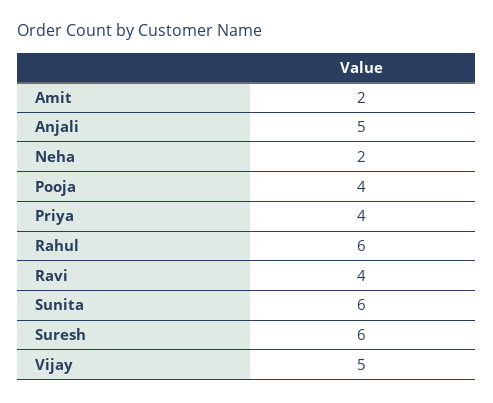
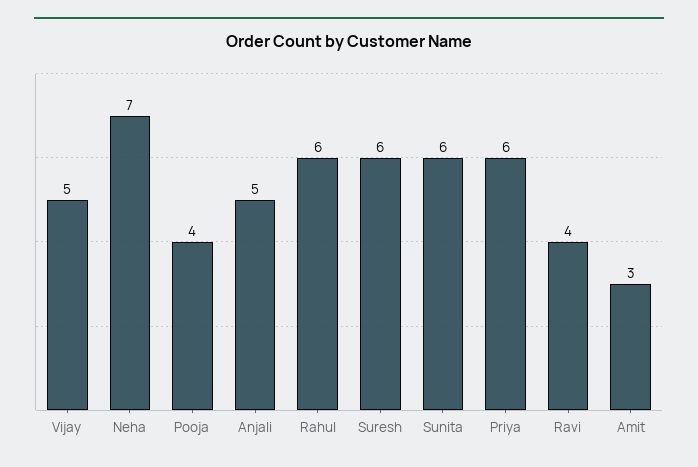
Amit: 2 -> 3
Neha: 2 -> 7
Priya: 4 -> 6

